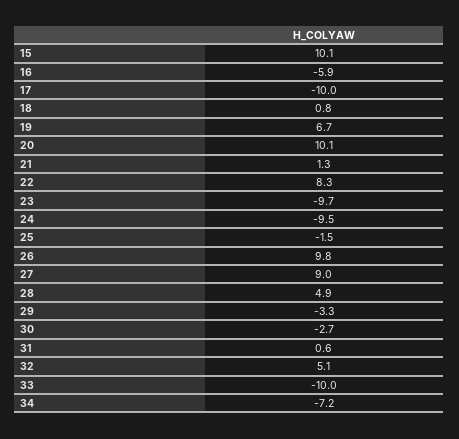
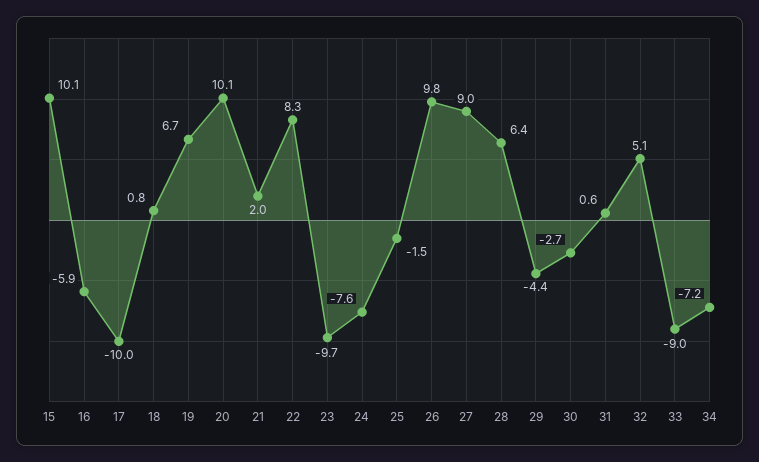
21: 1.3 -> 2
24: -9.5 -> -7.6
28: 4.9 -> 6.4
29: -3.3 -> -4.4
33: -10 -> -9

